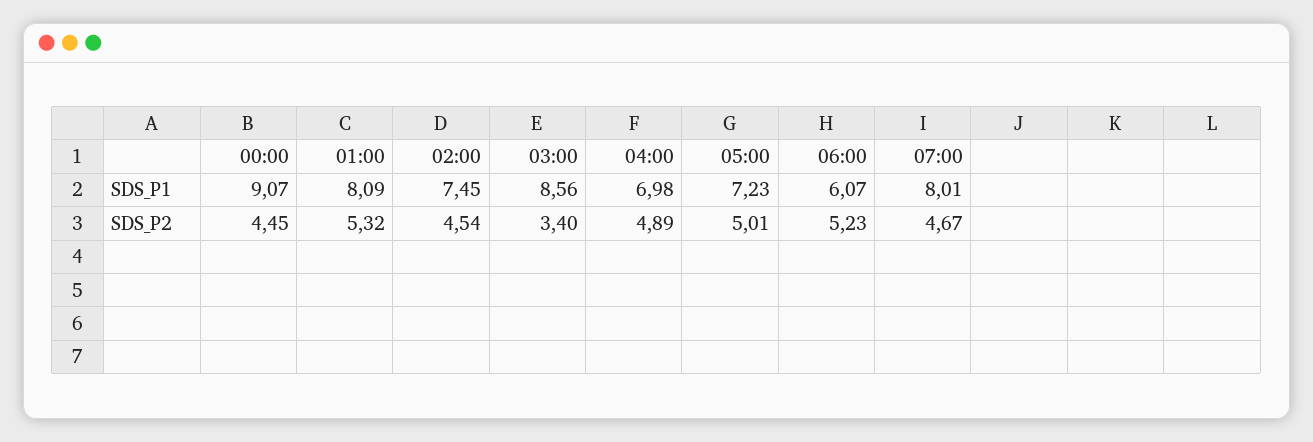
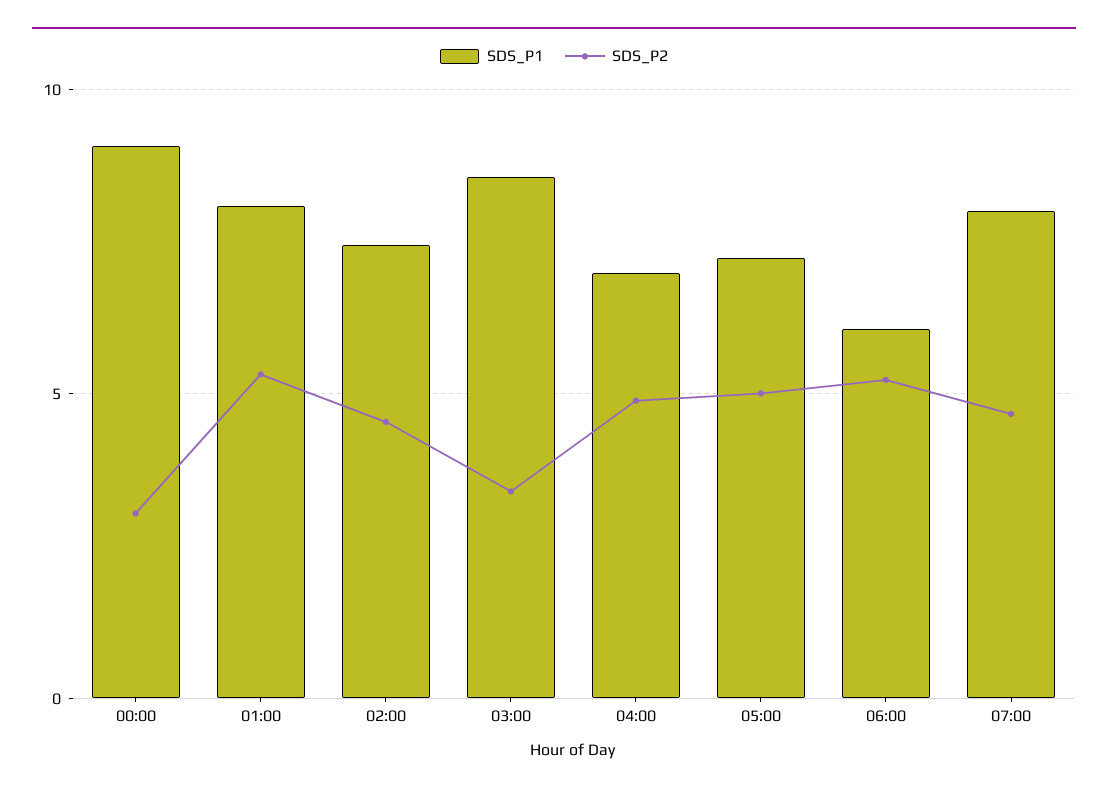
SDS_P2, 00:00: 4.45 -> 3

